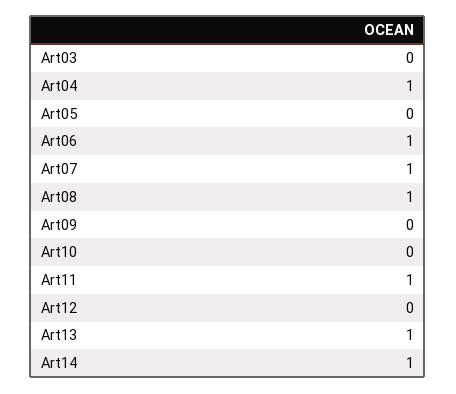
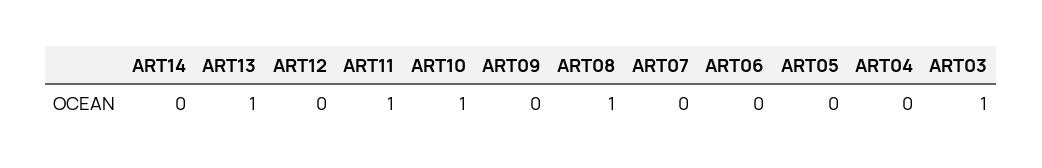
Art03: 0 -> 1
Art04: 1 -> 0
Art06: 1 -> 0
Art07: 1 -> 0
Art10: 0 -> 1
Art14: 1 -> 0

